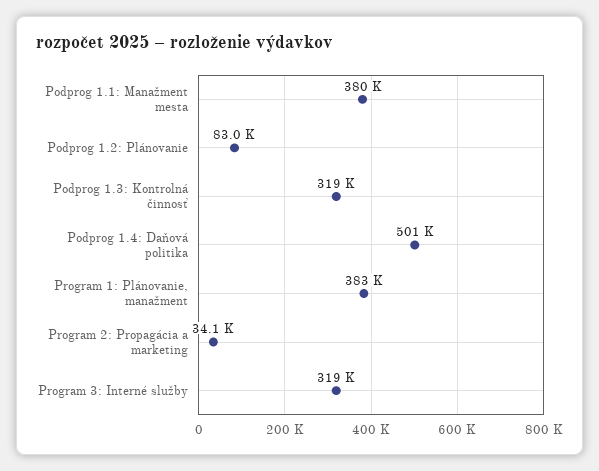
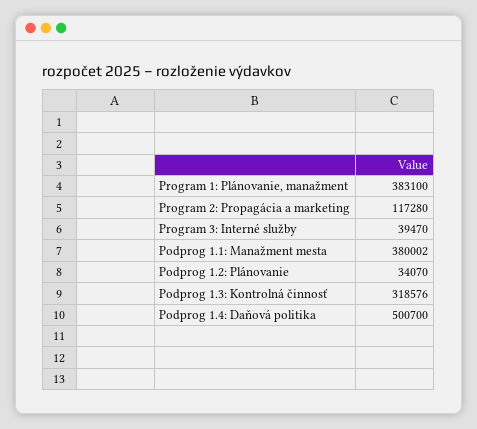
Podprog 1.2: Plánovanie: 83000 -> 34070
Program 2: Propagácia a marketing: 34100 -> 117280
Program 3: Interné služby: 319000 -> 39470

